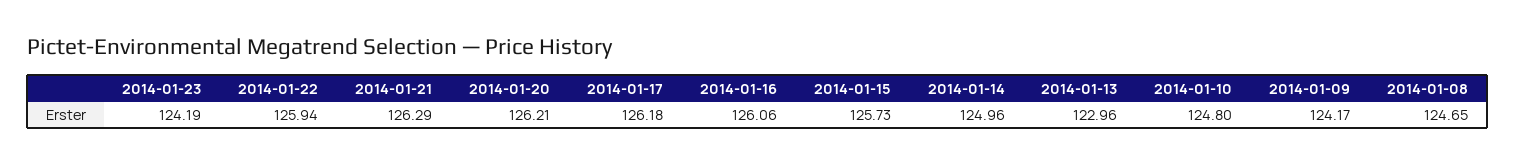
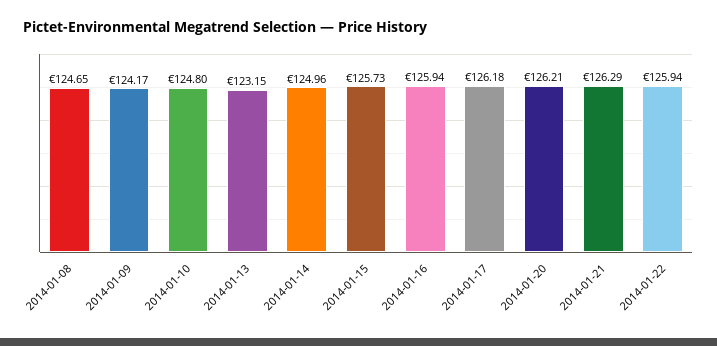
2014-01-23: 124.19 -> none
2014-01-16: 126.06 -> 125.94
2014-01-13: 122.96 -> 123.15

